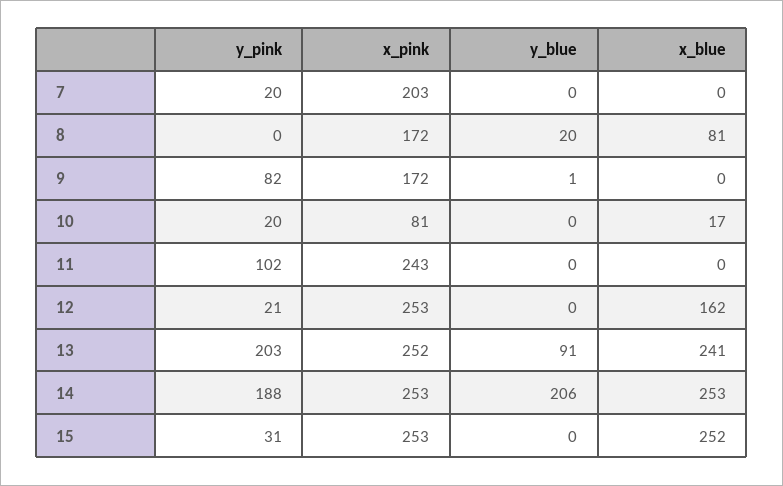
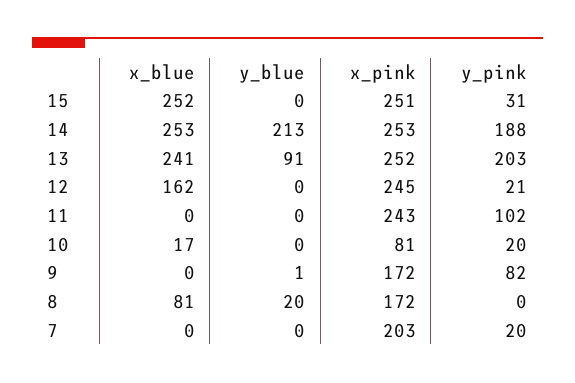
x_pink, 12: 253 -> 245
y_blue, 14: 206 -> 213
x_pink, 15: 253 -> 251

